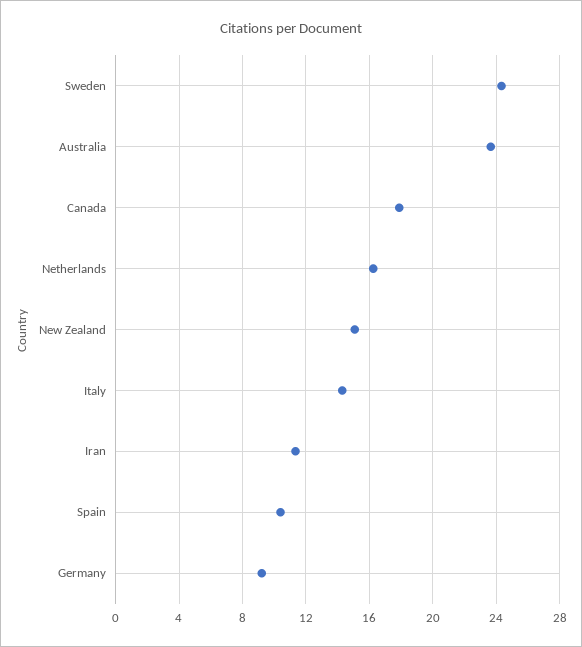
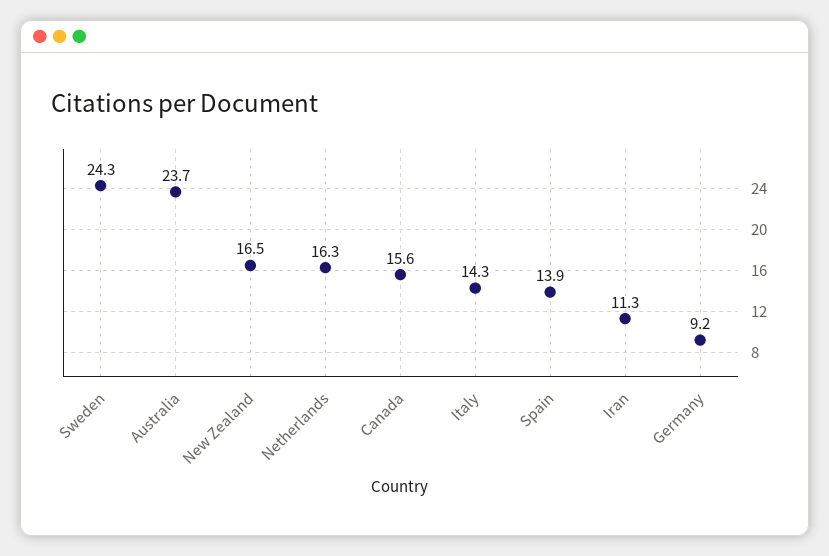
Canada: 18 -> 15.6
New Zealand: 15 -> 16.5
Spain: 10.5 -> 13.9

